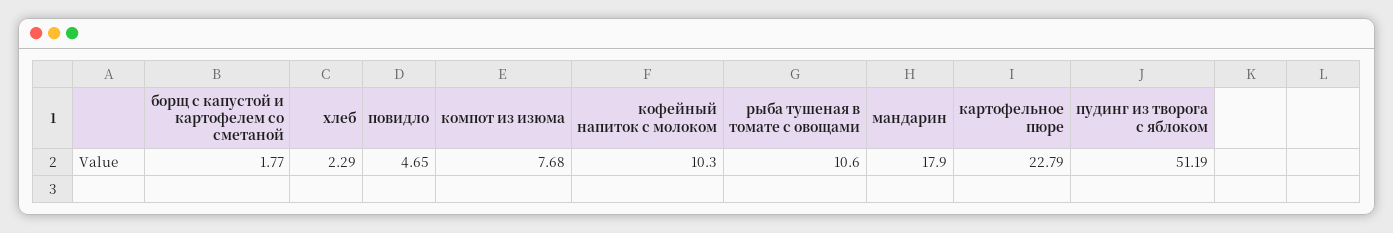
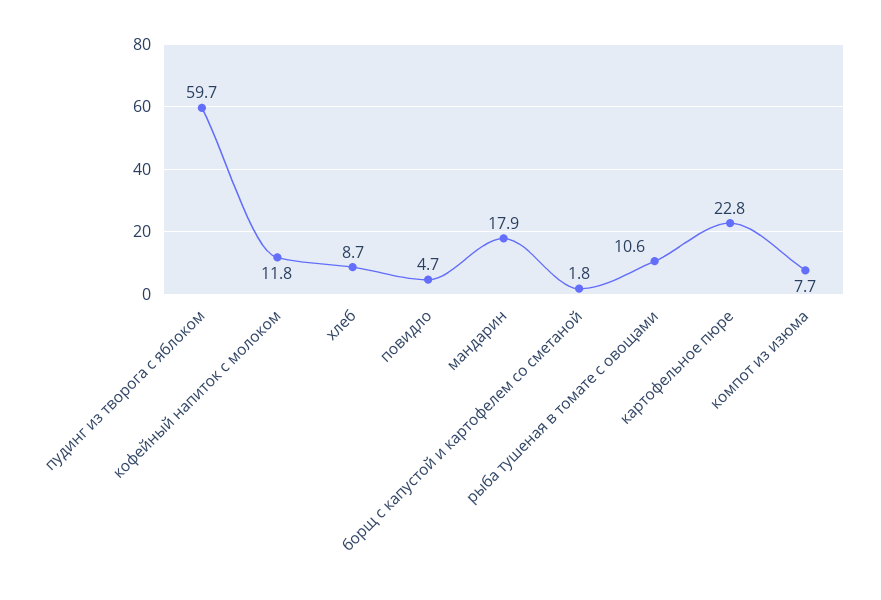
хлеб: 2.29 -> 8.7
кофейный напиток с молоком: 10.3 -> 11.8
пудинг из творога с яблоком: 51.19 -> 59.7

